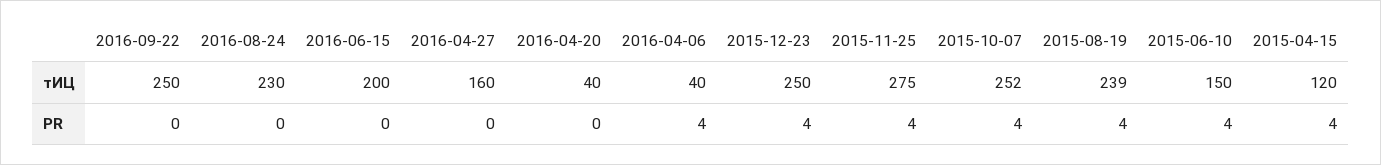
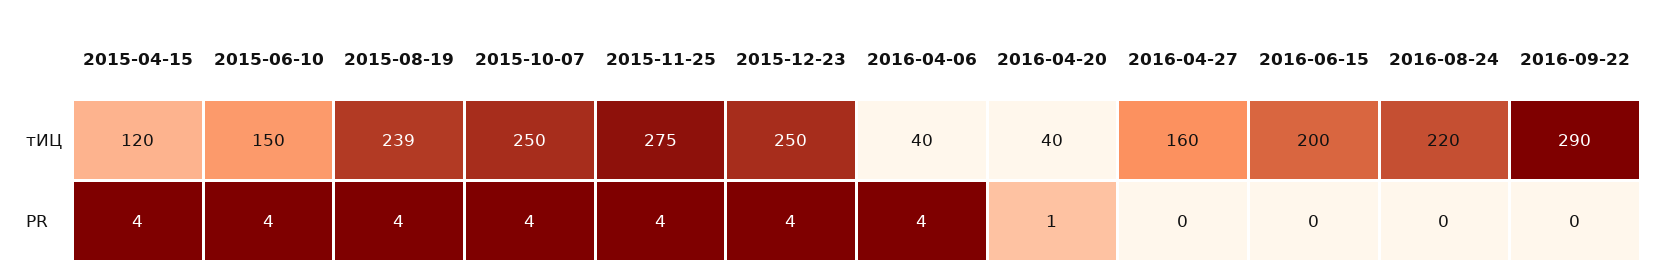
2016-09-22, тИЦ: 250 -> 290
2016-08-24, тИЦ: 230 -> 220
2015-10-07, тИЦ: 252 -> 250
2016-04-20, PR: 0 -> 1

